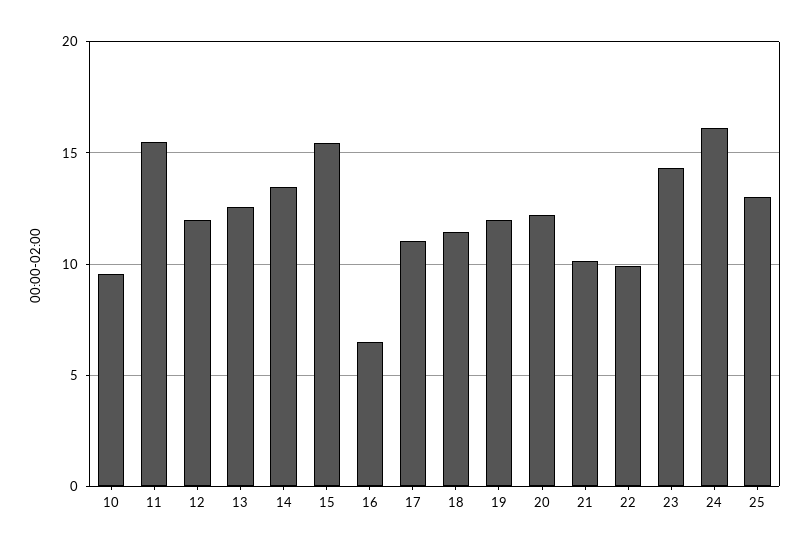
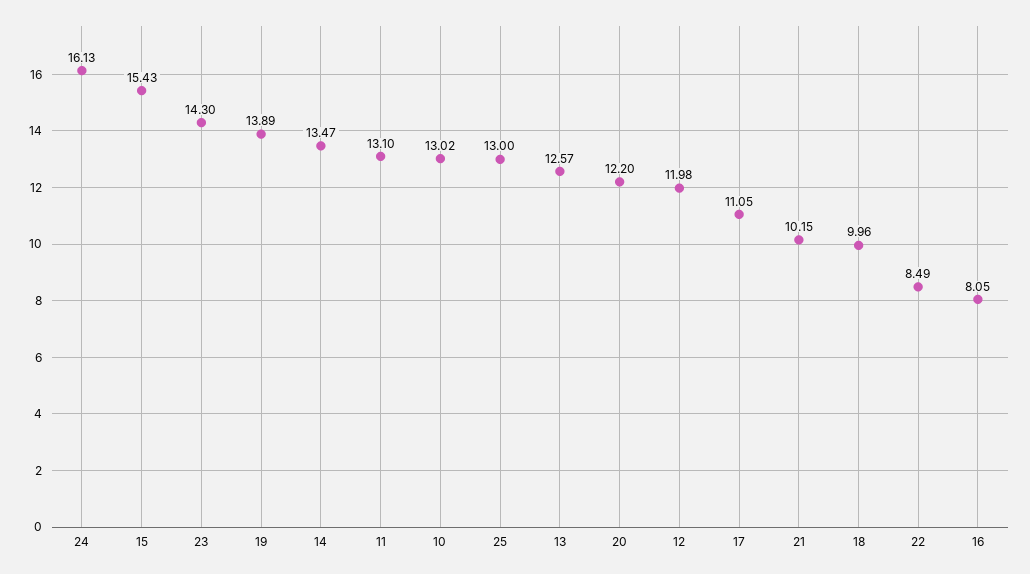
10: 9.5 -> 13.02
11: 15.5 -> 13.1
16: 6.5 -> 8.05
18: 11.5 -> 9.96
19: 12 -> 13.89
22: 10 -> 8.49

